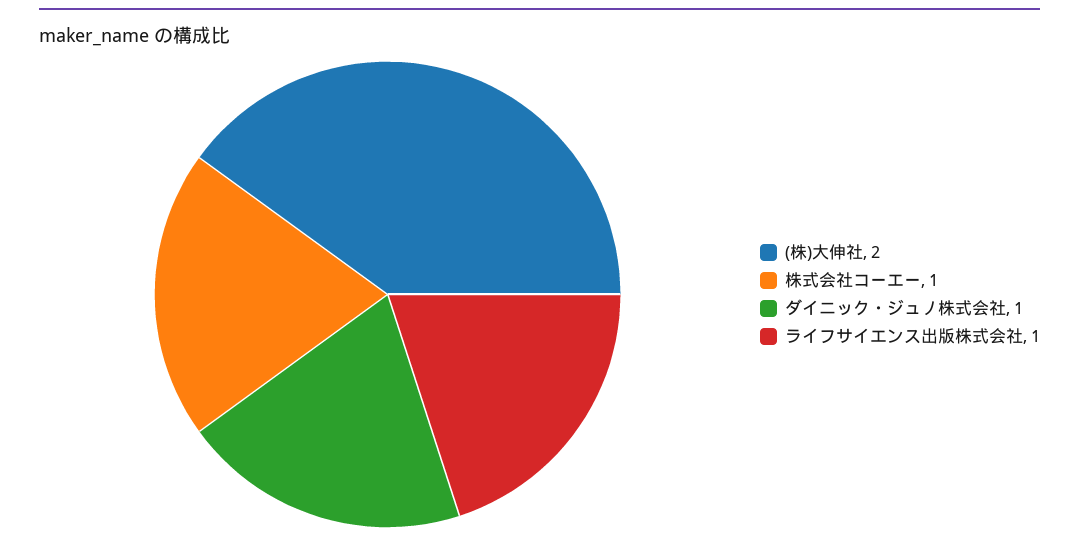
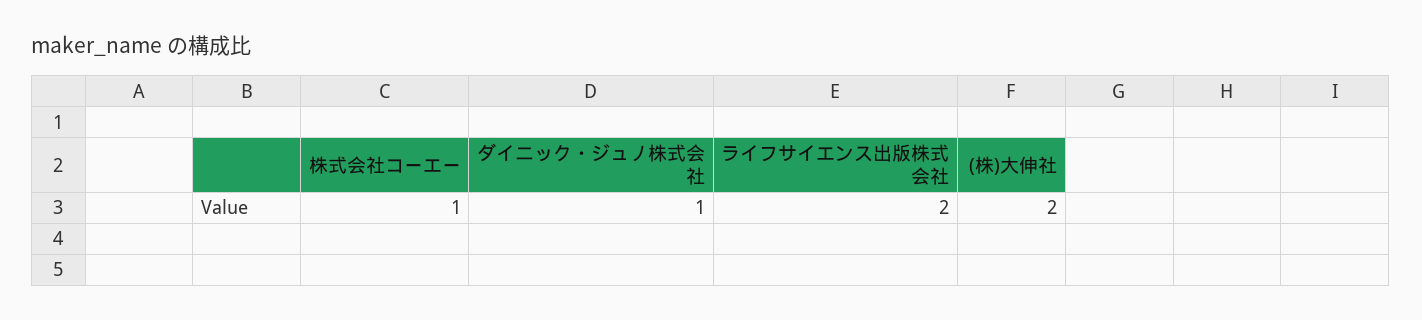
ライフサイエンス出版株式会社: 1 -> 2

